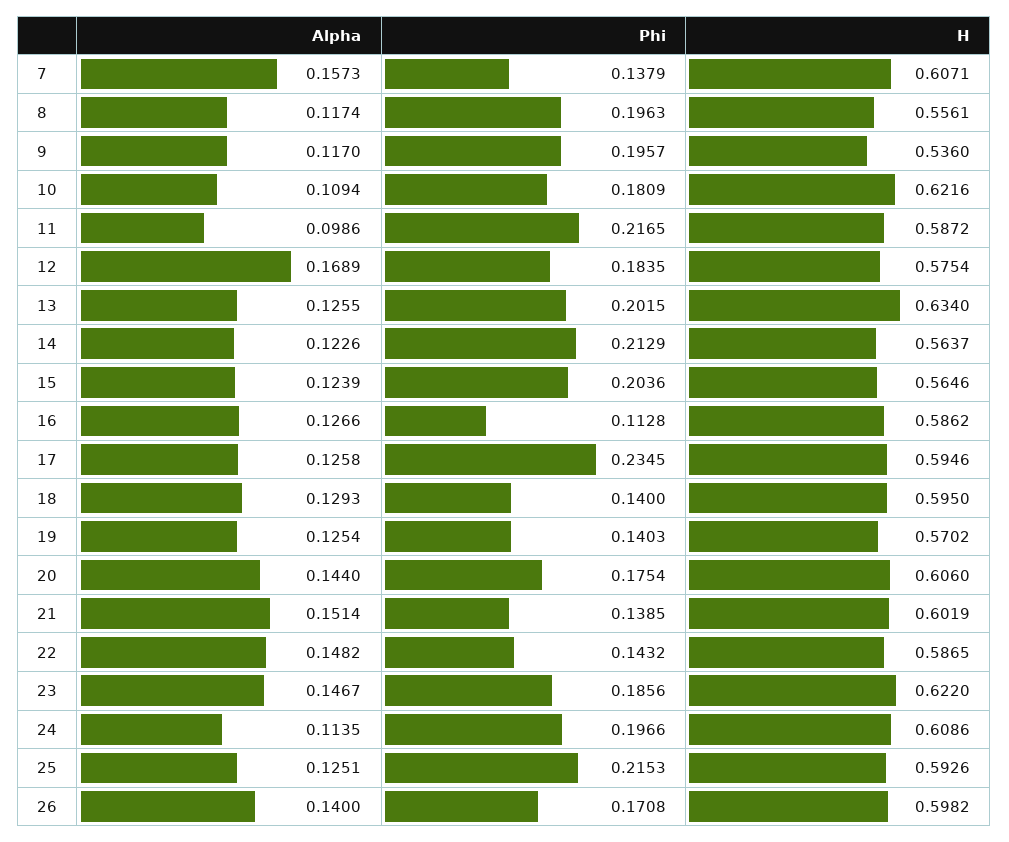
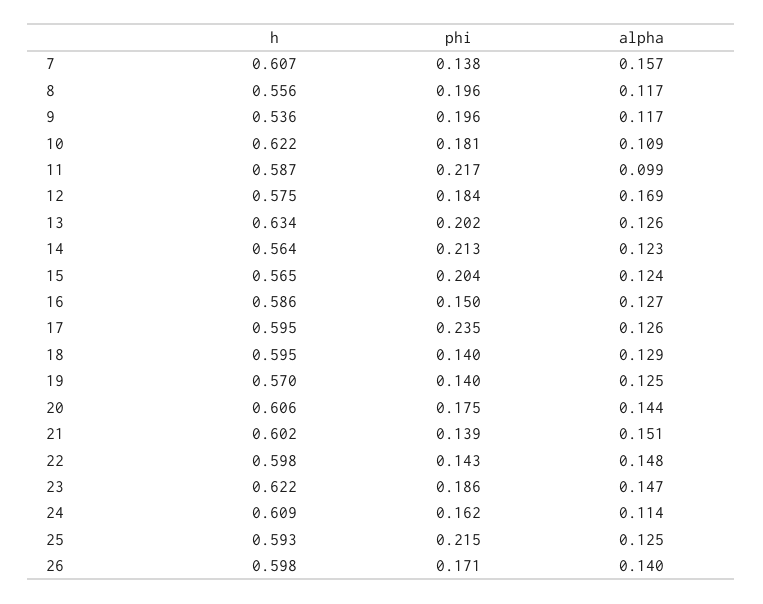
Phi, 16: 0.1128 -> 0.15
H, 22: 0.5865 -> 0.598
Phi, 24: 0.1966 -> 0.162

